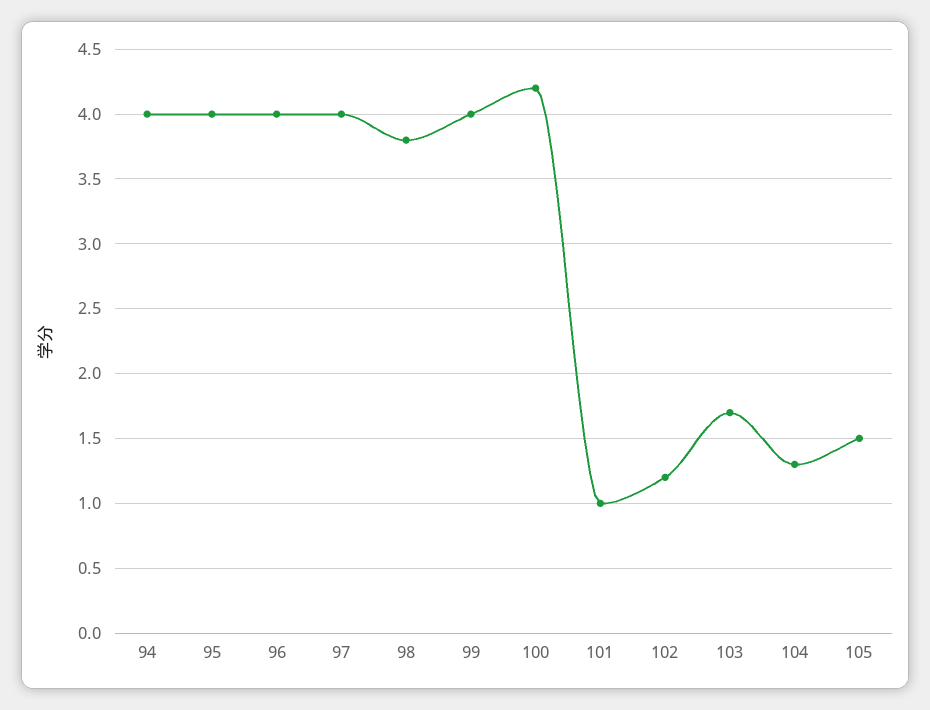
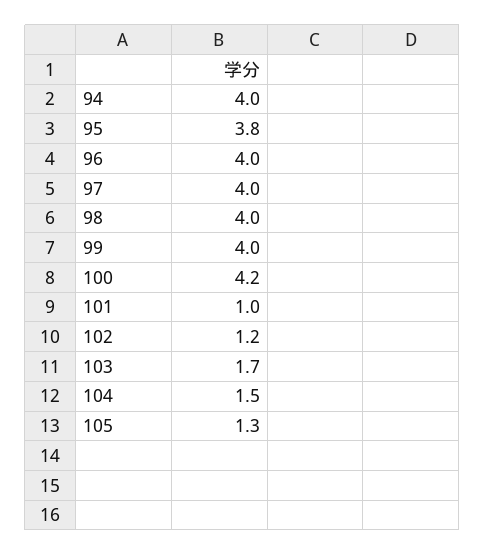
95: 4 -> 3.8
98: 3.8 -> 4
104: 1.3 -> 1.5
105: 1.5 -> 1.3

